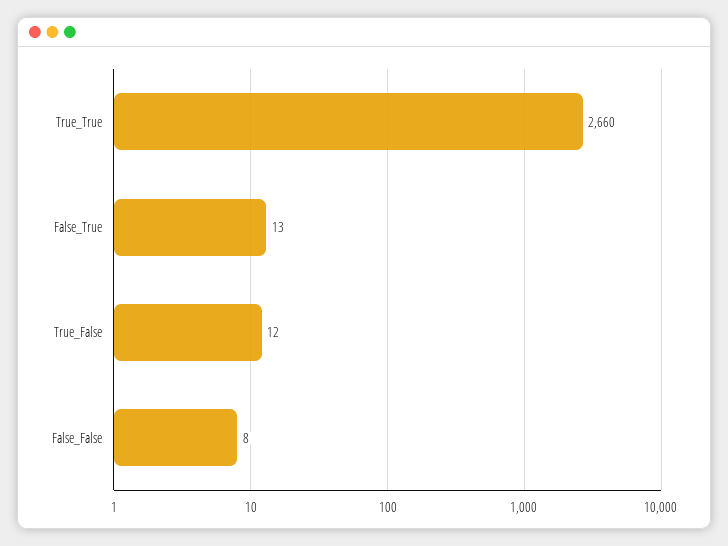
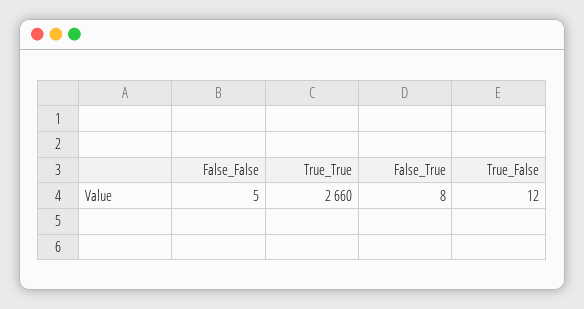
False_True: 13 -> 8
False_False: 8 -> 5

